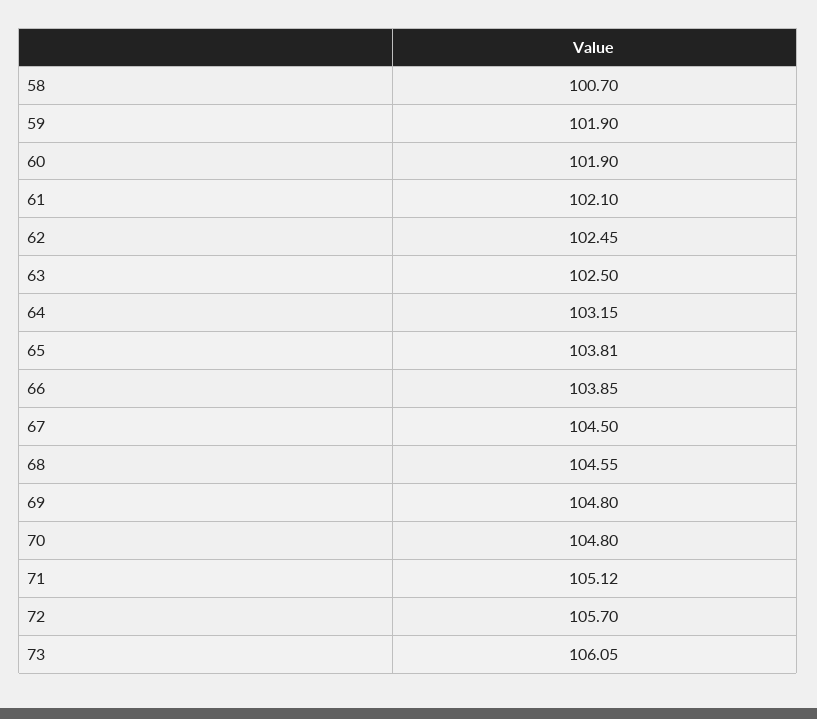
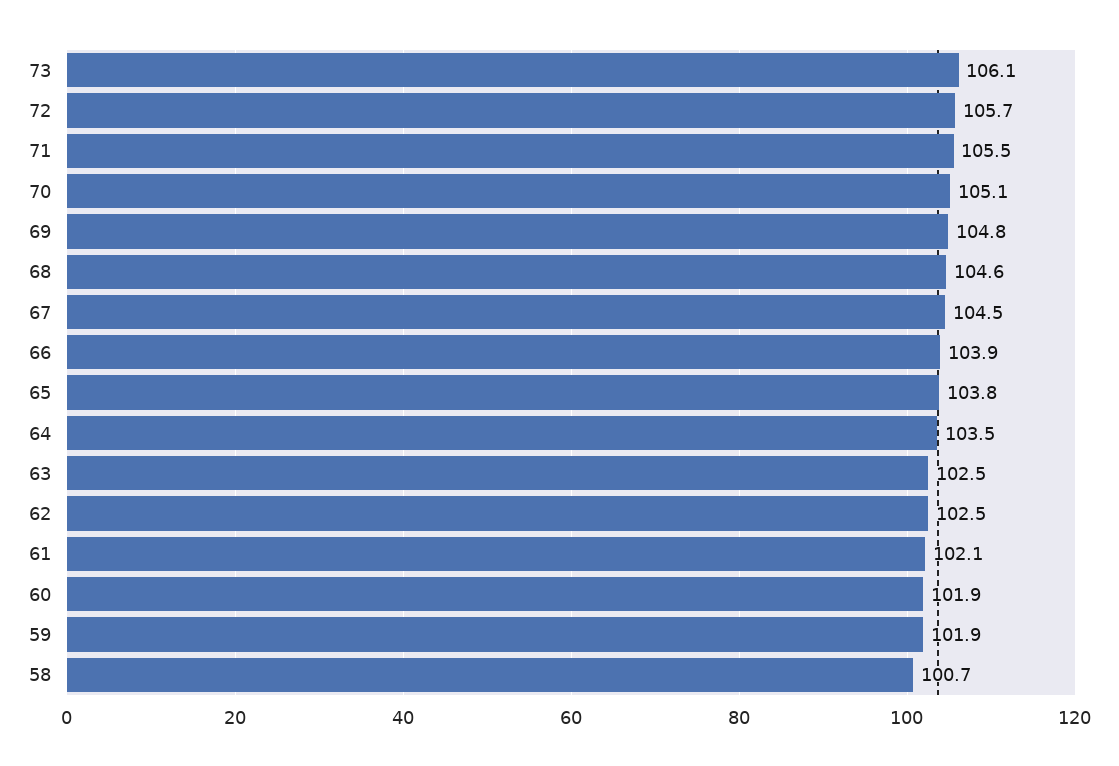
64: 103.15 -> 103.5
70: 104.8 -> 105.1
71: 105.12 -> 105.5

